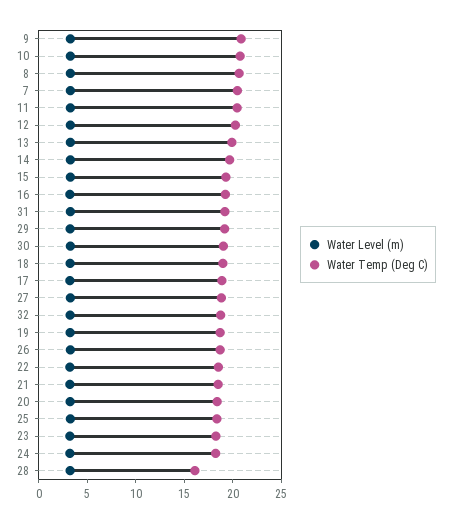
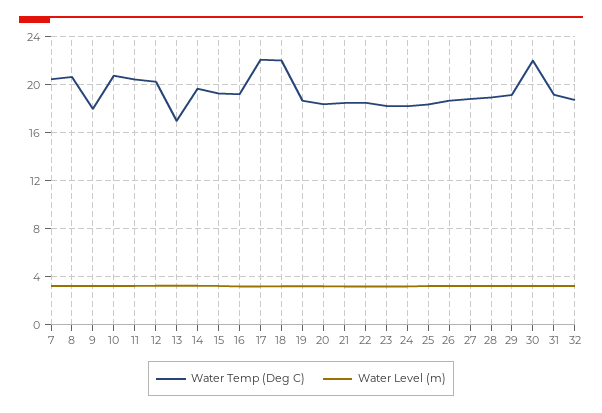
Water Temp (Deg C), 9: 21 -> 18
Water Temp (Deg C), 13: 20 -> 17
Water Temp (Deg C), 30: 19 -> 22
Water Temp (Deg C), 18: 19 -> 22
Water Temp (Deg C), 17: 19 -> 22
Water Temp (Deg C), 28: 16 -> 19

